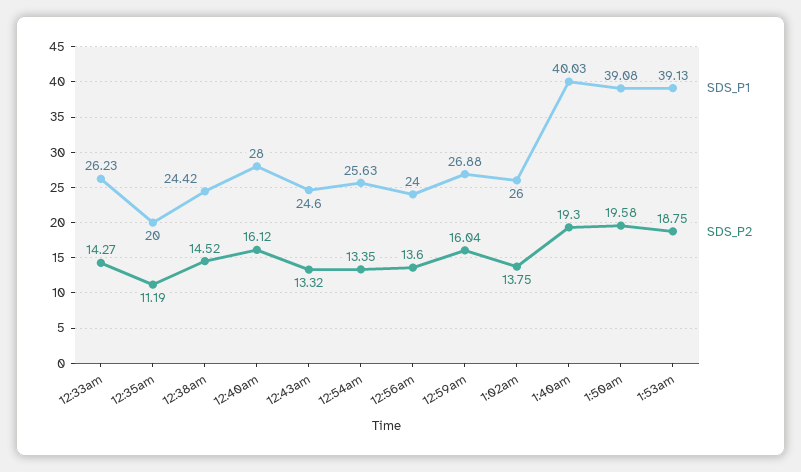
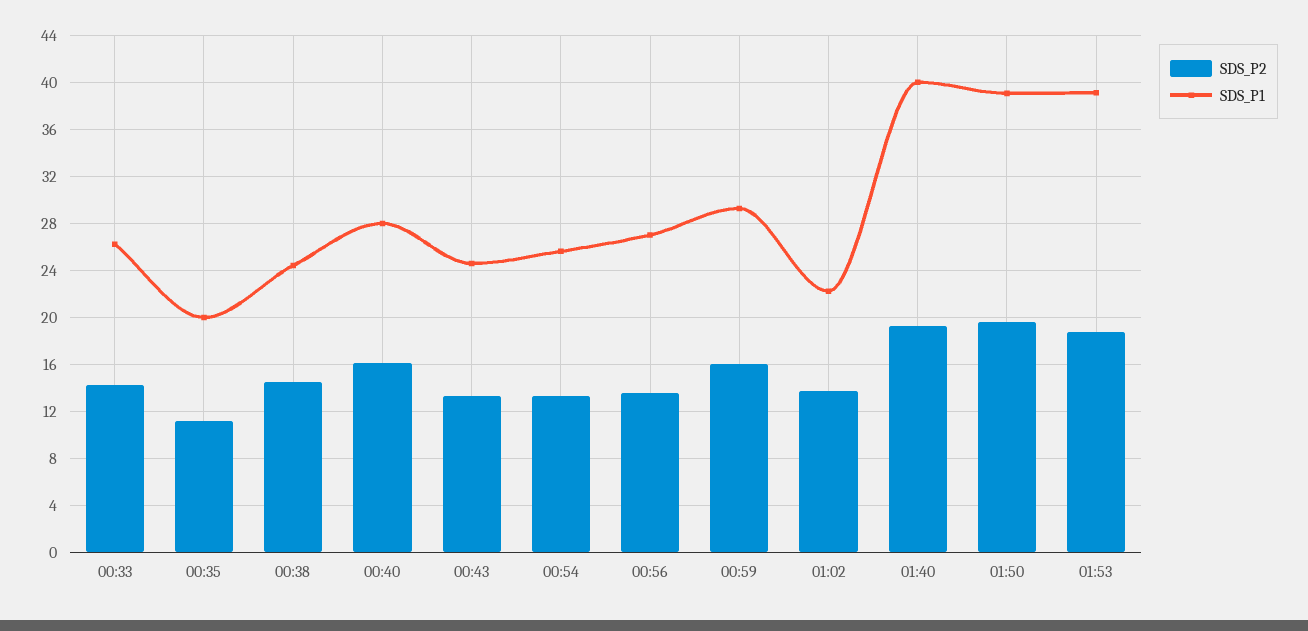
SDS_P1, 12:56am: 24 -> 27
SDS_P1, 12:59am: 26.88 -> 29
SDS_P1, 1:02am: 26 -> 22

